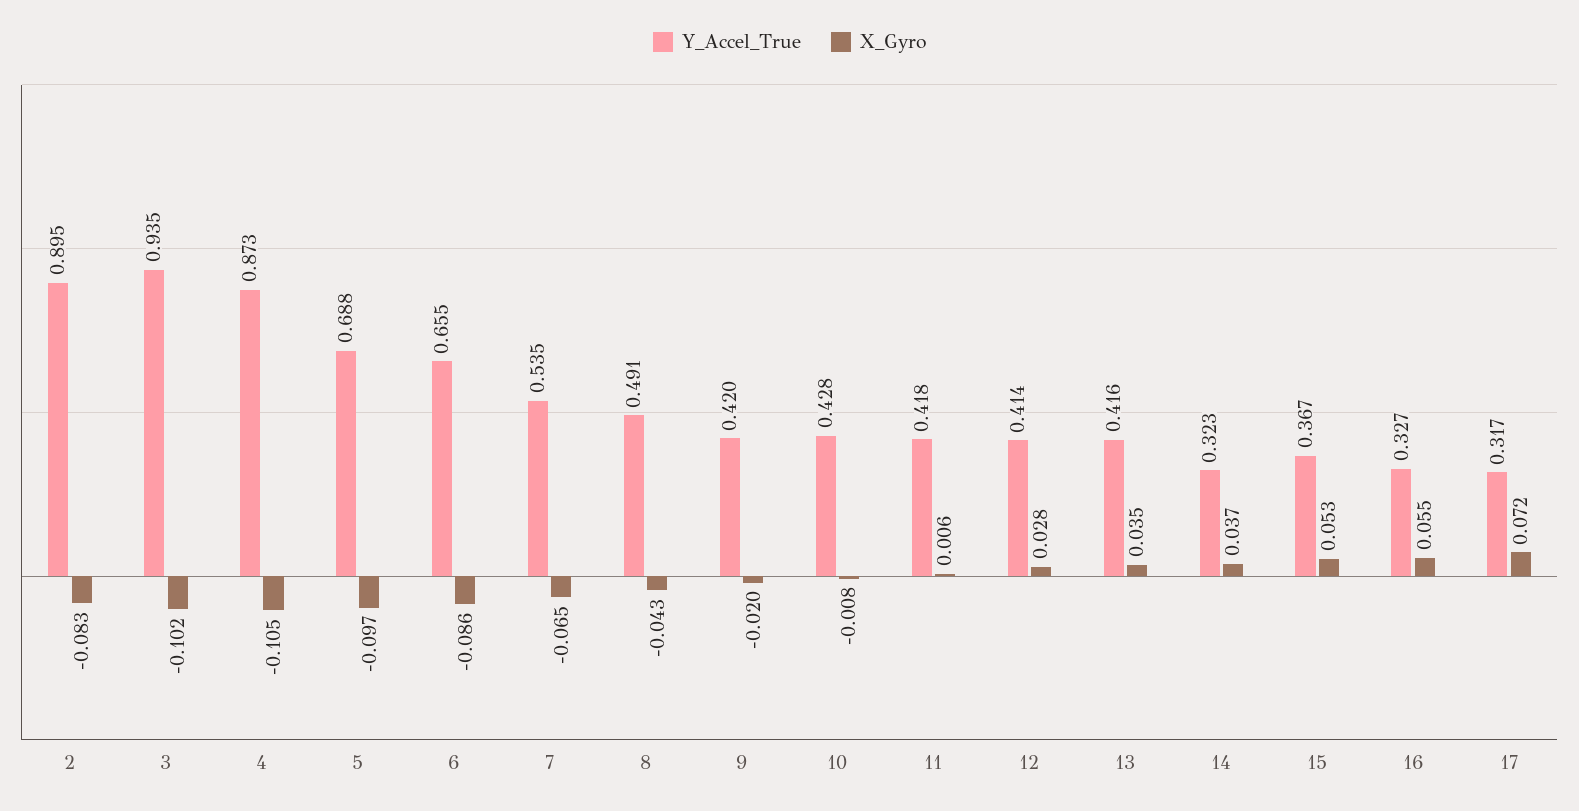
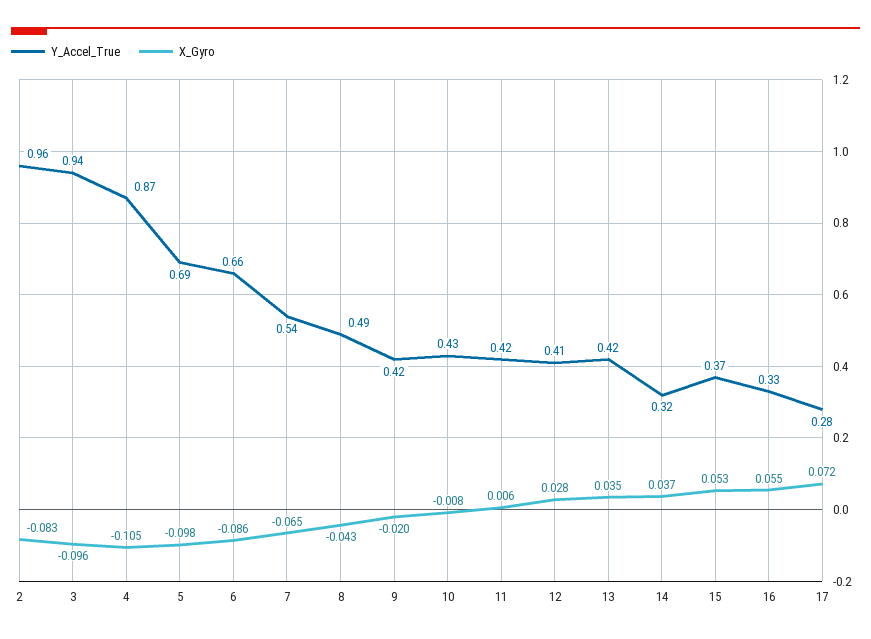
Y_Accel_True, 2: 0.895 -> 0.96
X_Gyro, 3: -0.102 -> -0.096
X_Gyro, 5: -0.097 -> -0.098
Y_Accel_True, 17: 0.317 -> 0.28

